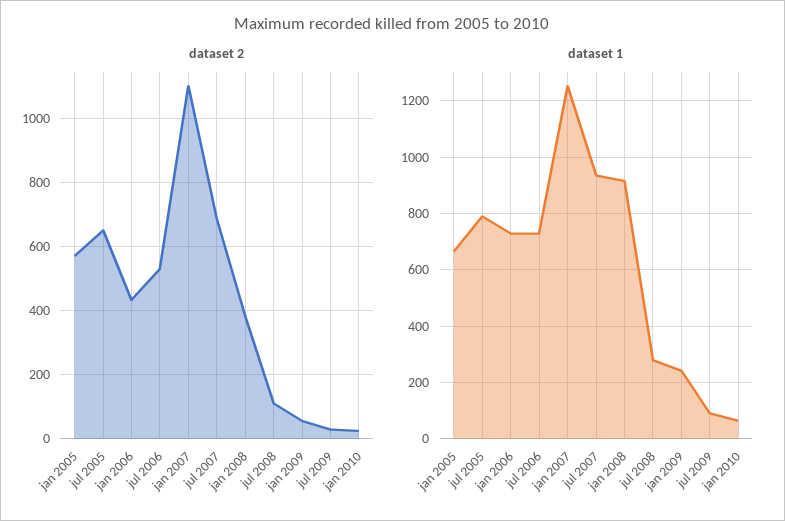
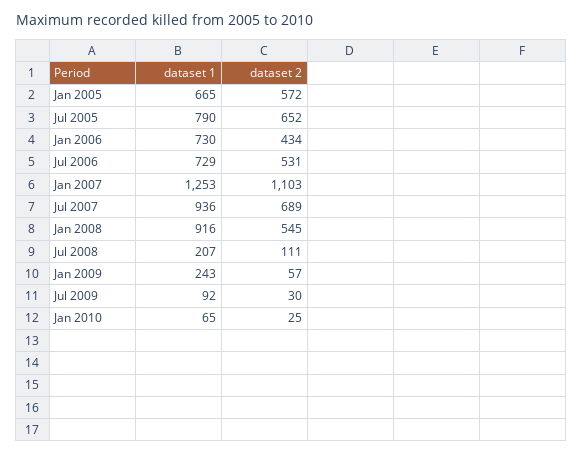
dataset 2, jan 2008: 380 -> 545
dataset 1, jul 2008: 275 -> 207

